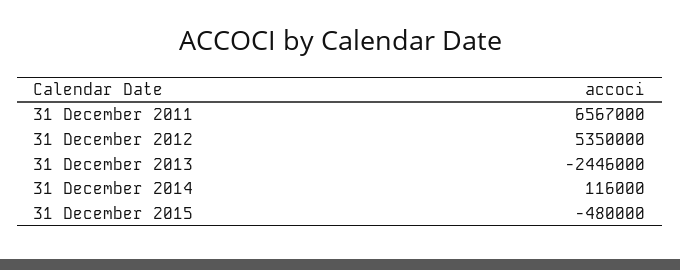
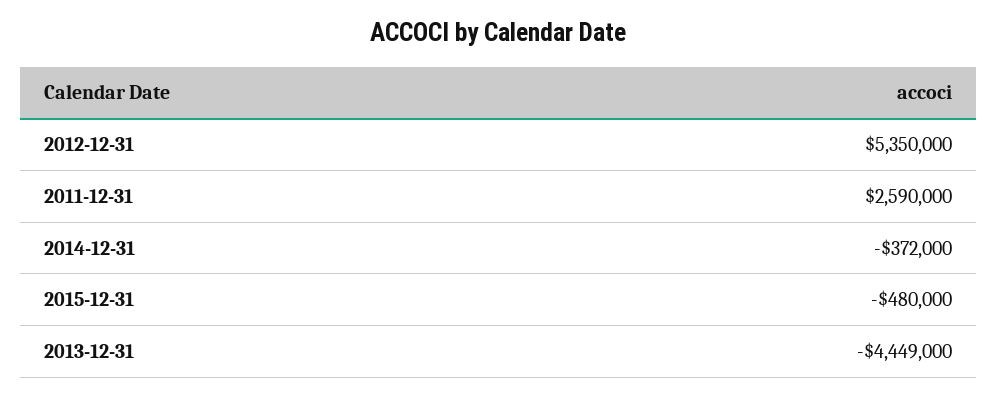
31 December 2011: 6567000 -> 2590000
31 December 2013: -2446000 -> -4449000
31 December 2014: 116000 -> -372000

